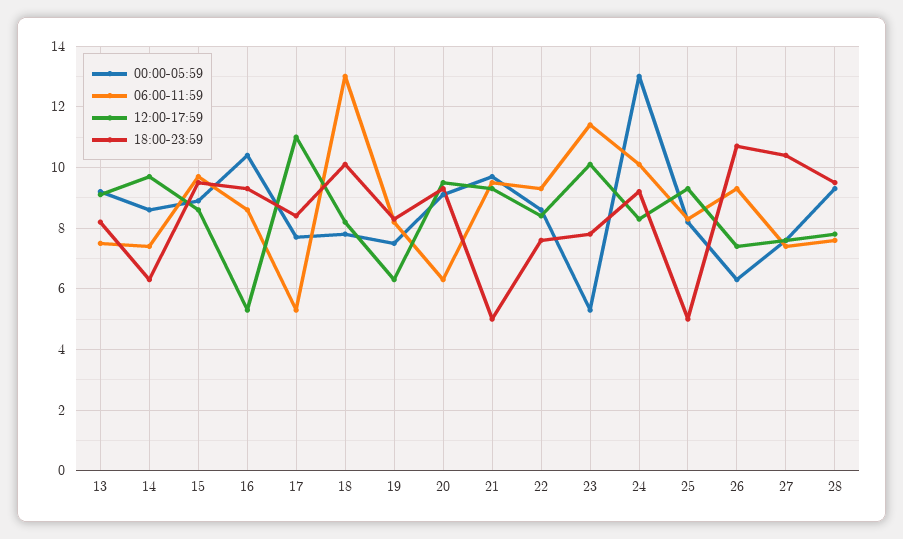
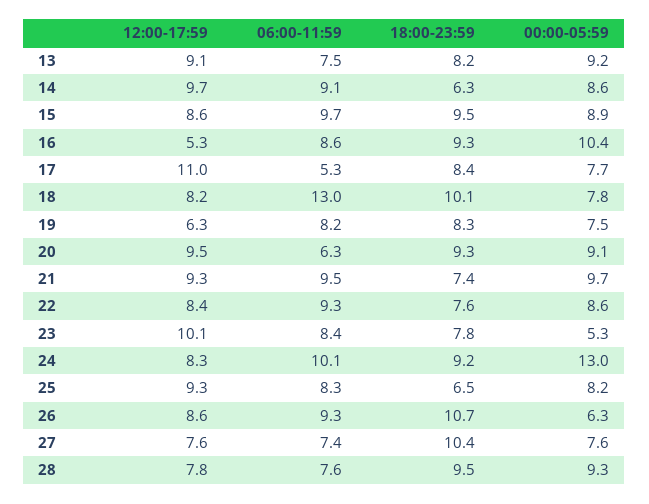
06:00-11:59, 14: 7.5 -> 9.1
18:00-23:59, 21: 5 -> 7.4
06:00-11:59, 23: 11.5 -> 8.4
18:00-23:59, 25: 5 -> 6.5
12:00-17:59, 26: 7.5 -> 8.6

